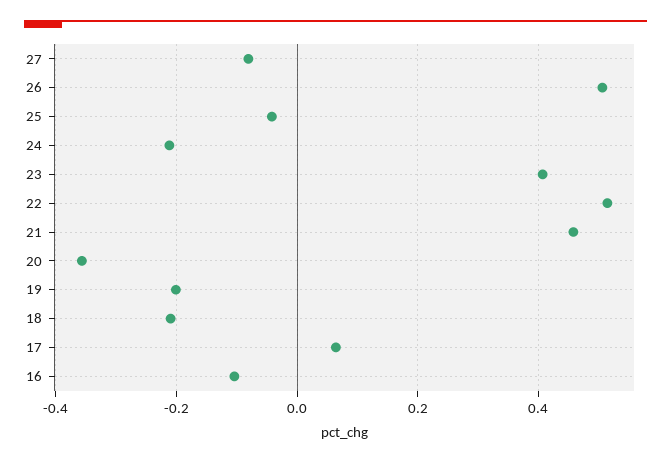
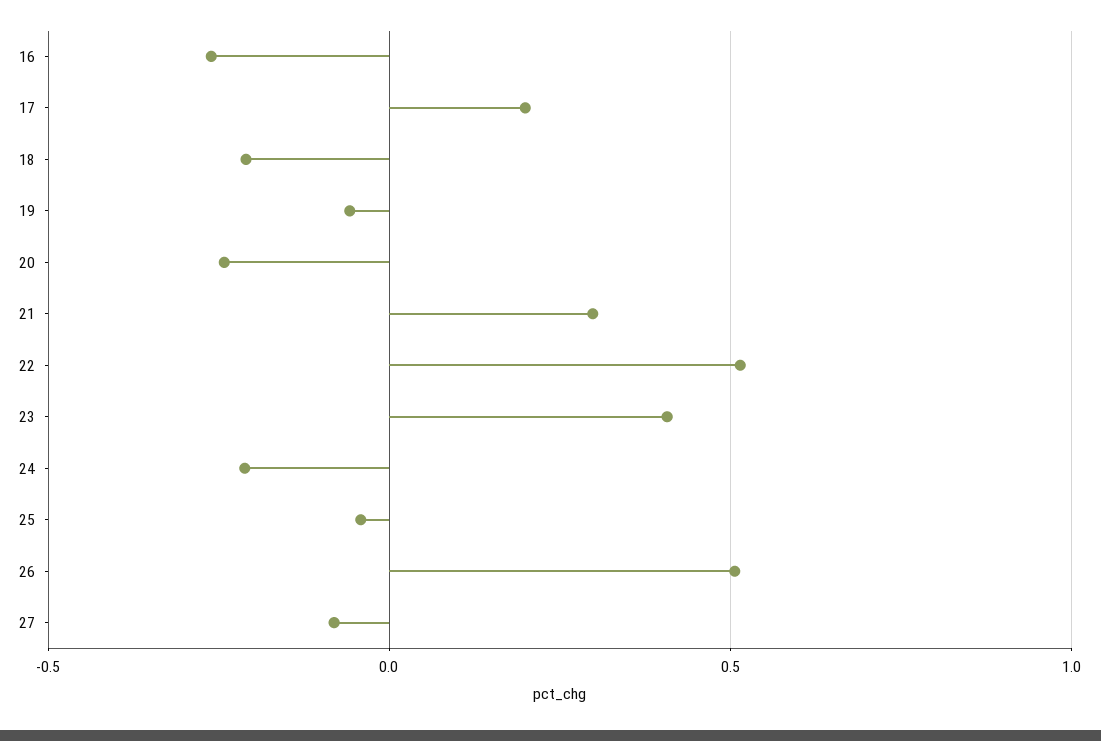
21: 0.46 -> 0.3
20: -0.36 -> -0.25
19: -0.2 -> -0.05
17: 0.06 -> 0.2
16: -0.1 -> -0.25

